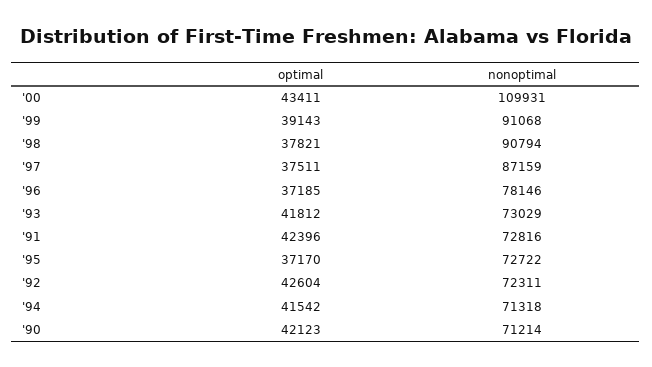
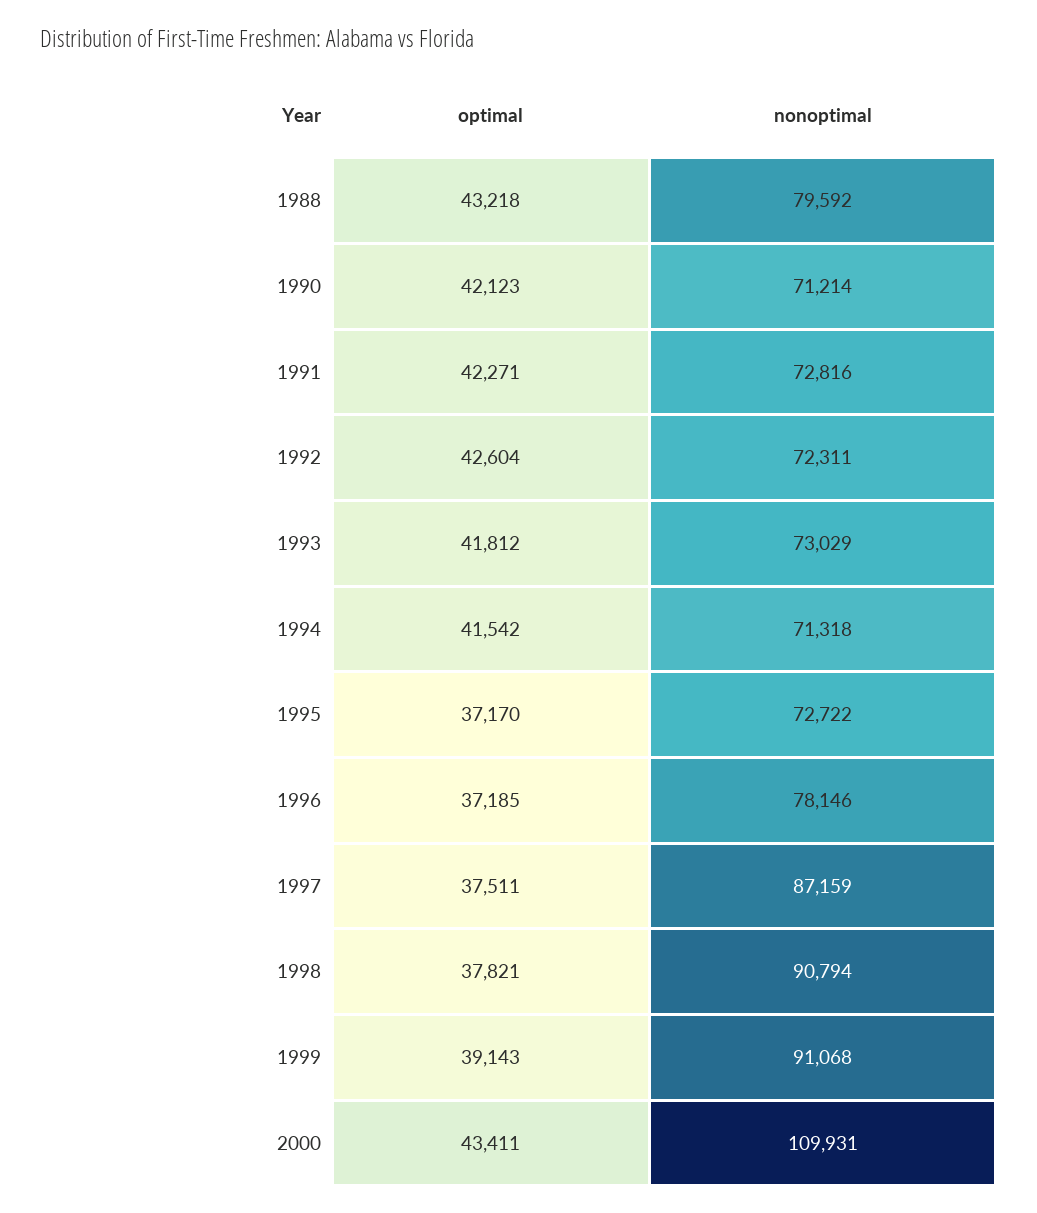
optimal, '91: 42396 -> 42271
optimal, 1988: none -> 43218
nonoptimal, 1988: none -> 79592

